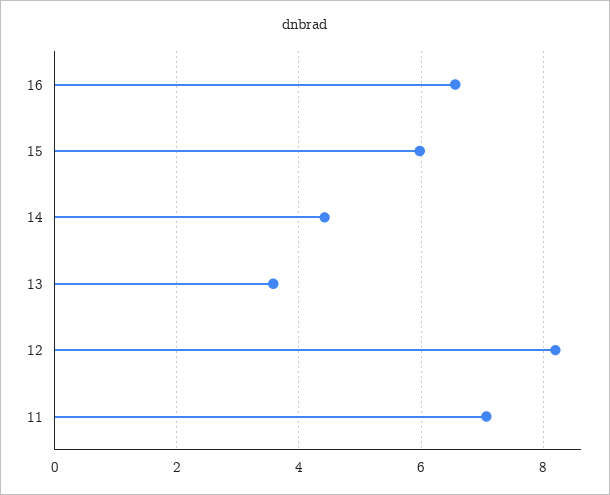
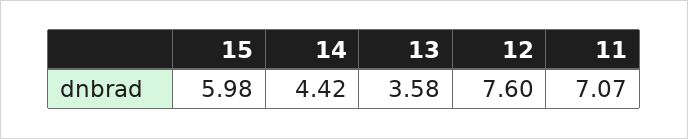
16: 6.6 -> none
12: 8.2 -> 7.6

